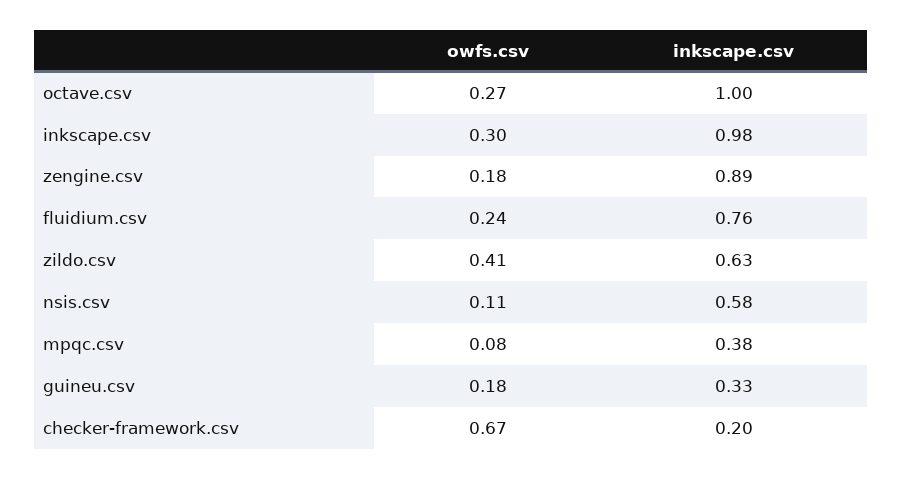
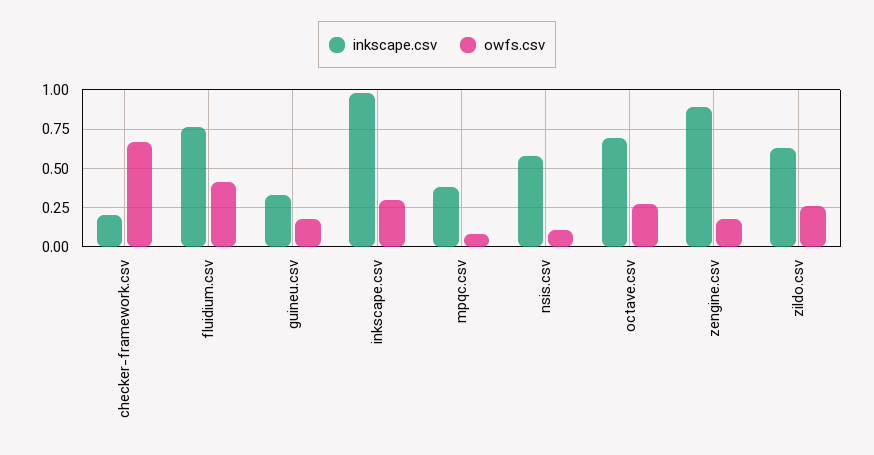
inkscape.csv, octave.csv: 1 -> 0.7
owfs.csv, fluidium.csv: 0.24 -> 0.4
owfs.csv, zildo.csv: 0.41 -> 0.25

